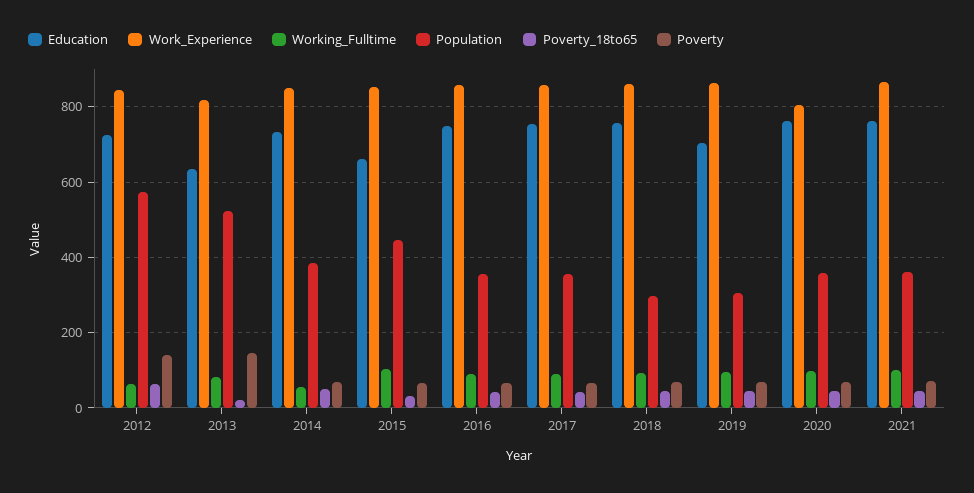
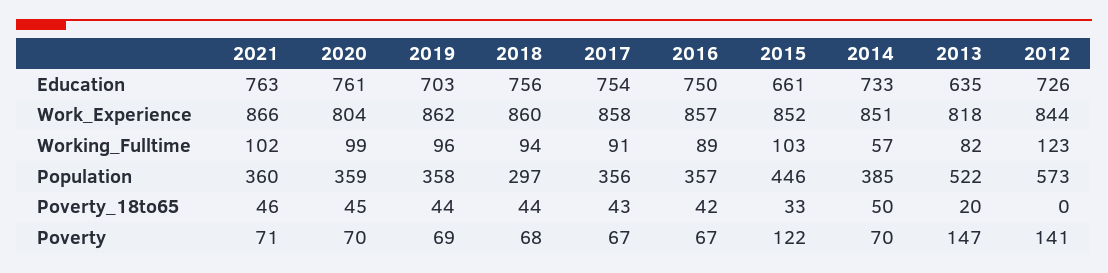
Working_Fulltime, 2012: 60 -> 123
Poverty_18to65, 2012: 60 -> 0
Poverty, 2015: 60 -> 122
Population, 2019: 300 -> 358

